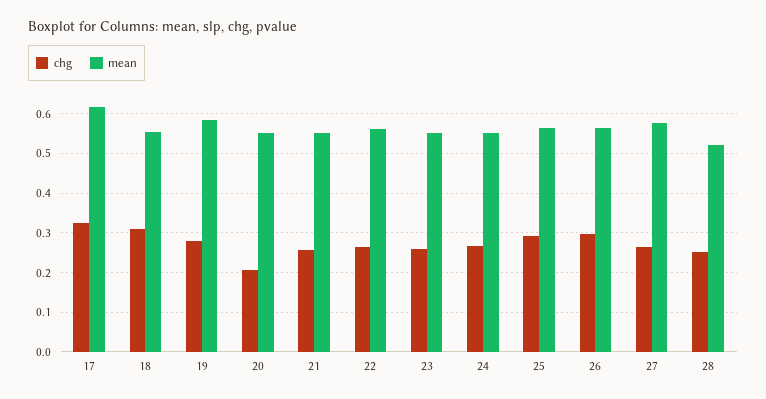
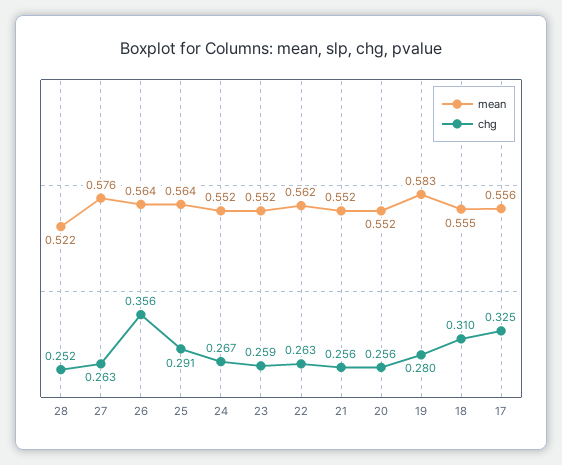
mean, 17: 0.62 -> 0.556
chg, 20: 0.2 -> 0.256
chg, 26: 0.3 -> 0.356

